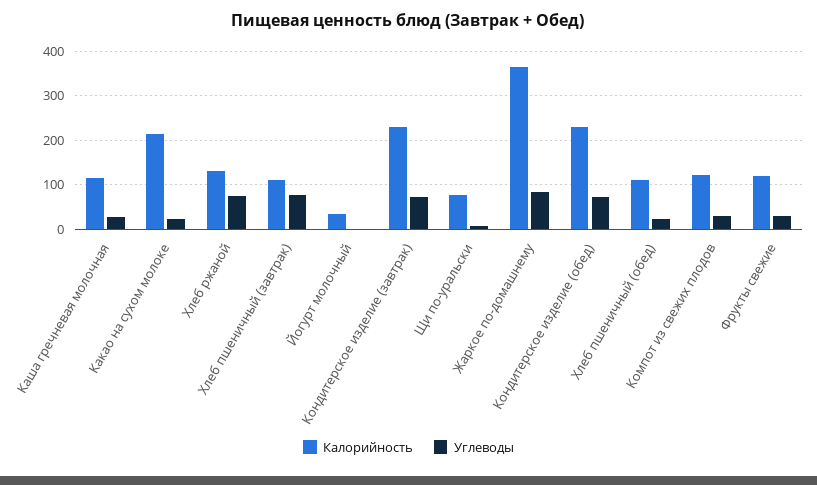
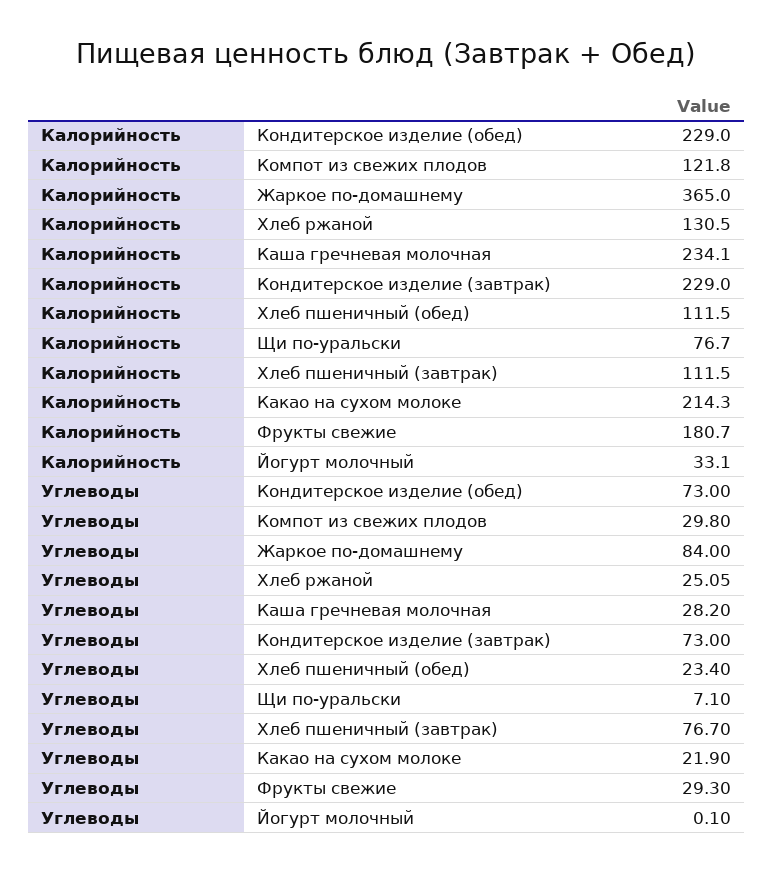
Калорийность, Каша гречневая молочная: 120 -> 234.1
Углеводы, Хлеб ржаной: 80 -> 25.05
Калорийность, Фрукты свежие: 120 -> 180.7

